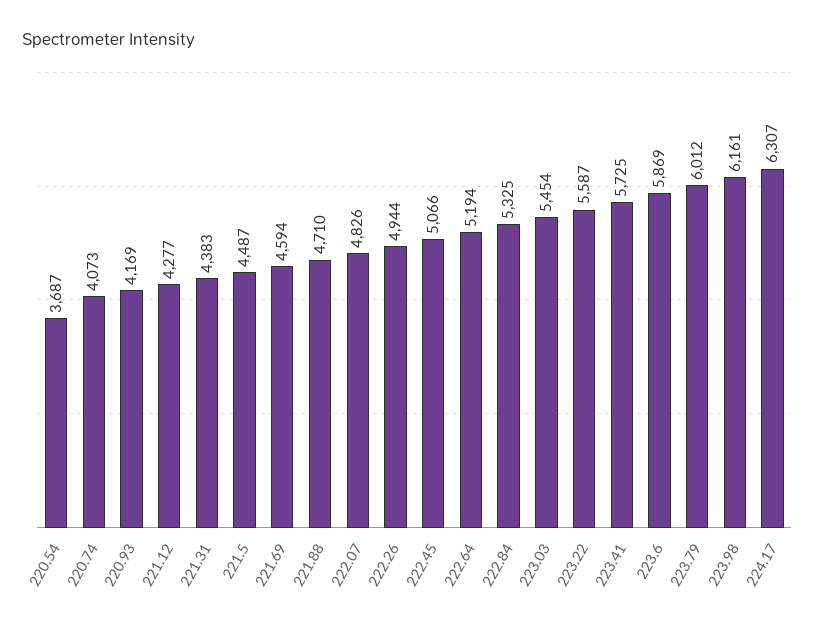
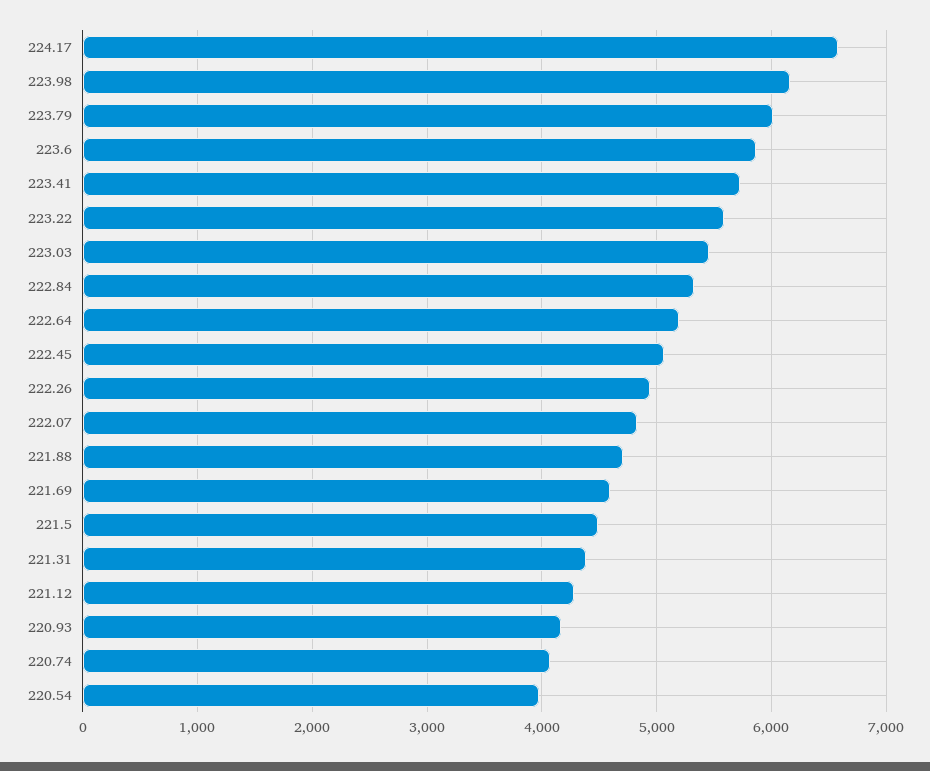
220.54: 3687 -> 4000
224.17: 6307 -> 6600

